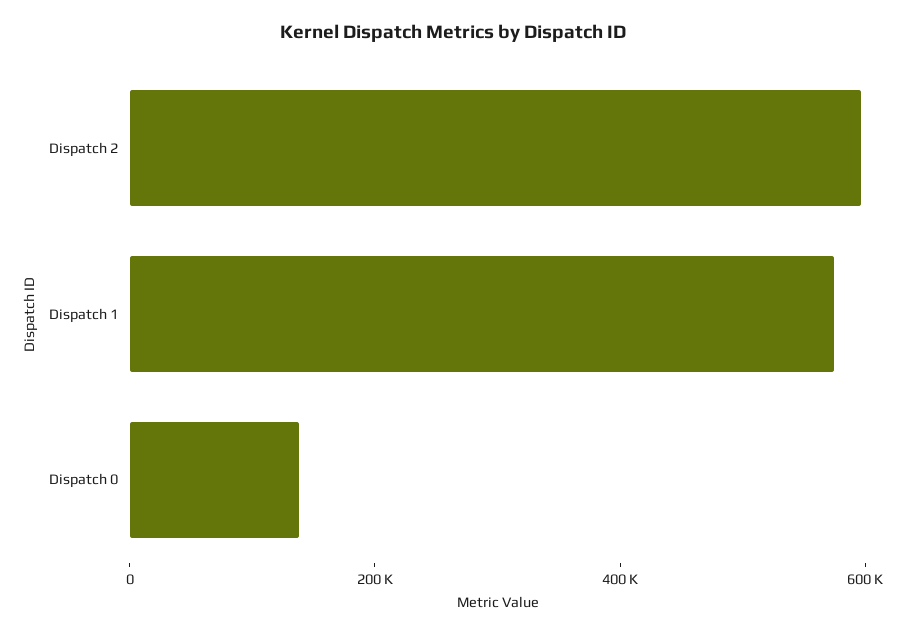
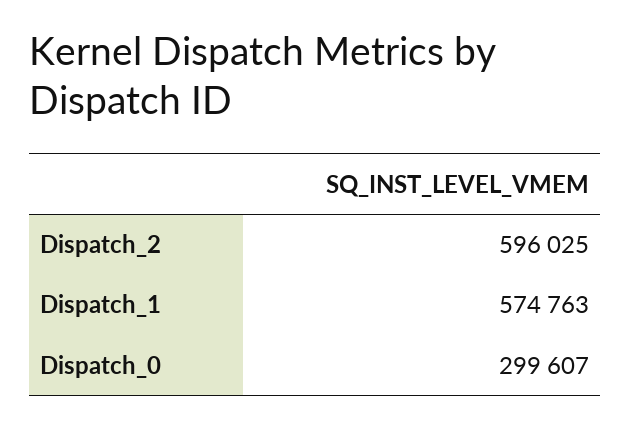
Dispatch 0: 150000 -> 299607

